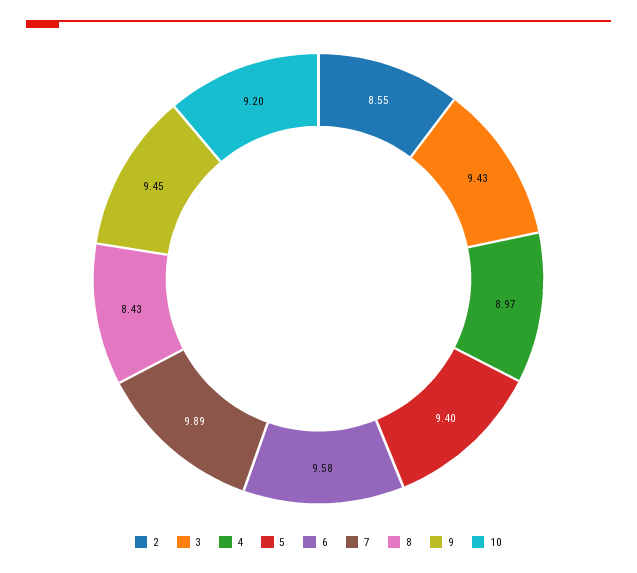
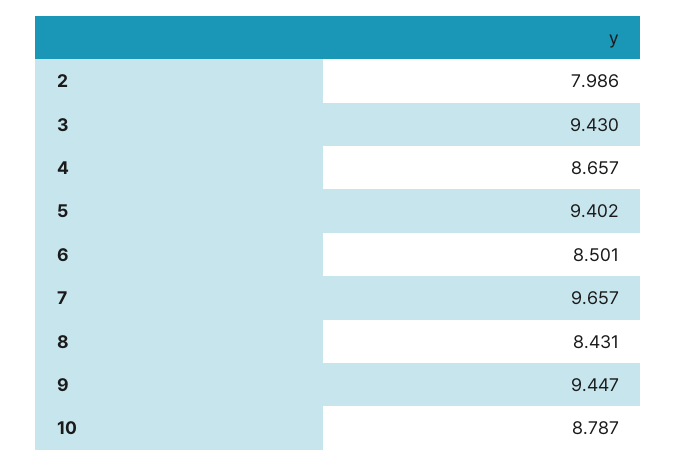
2: 8.55 -> 7.986
4: 8.97 -> 8.657
6: 9.58 -> 8.501
7: 9.89 -> 9.657
10: 9.2 -> 8.787

